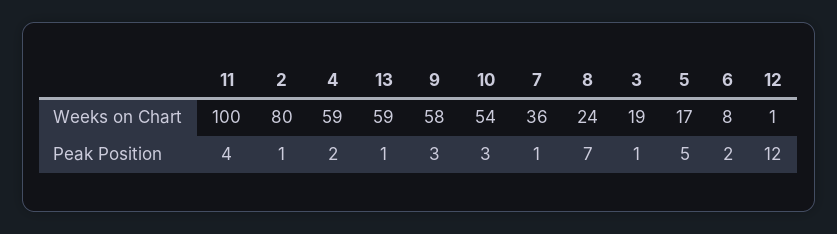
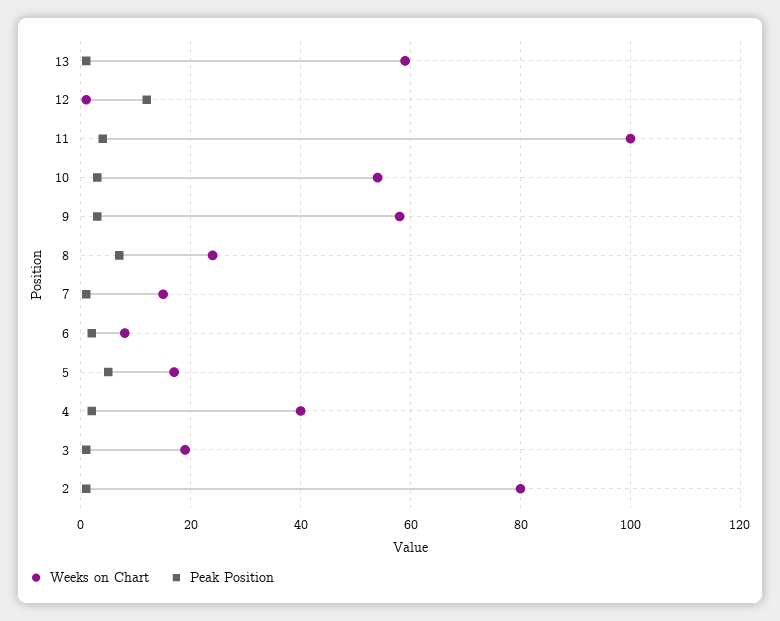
Weeks on Chart, 4: 59 -> 40
Weeks on Chart, 7: 36 -> 15

